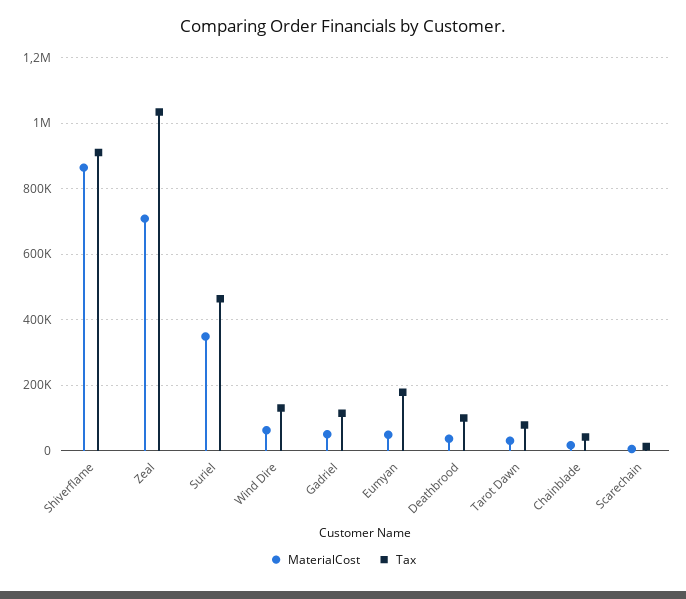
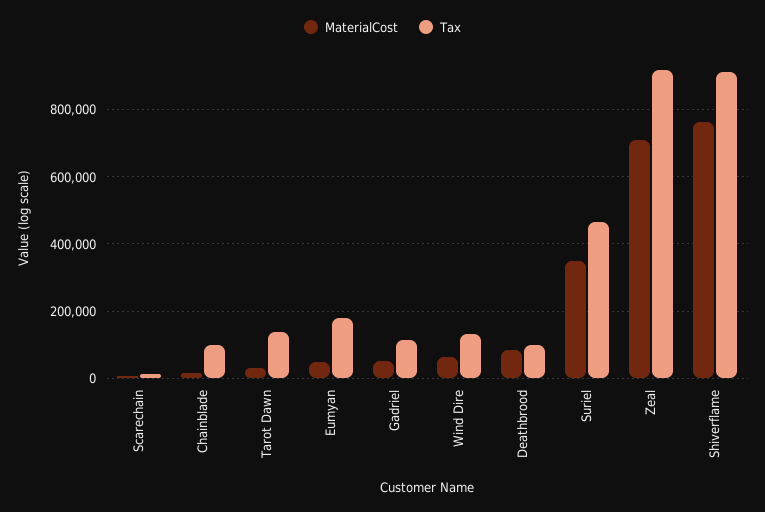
MaterialCost, Shiverflame: 860000 -> 760000
Tax, Zeal: 1040000 -> 920000
MaterialCost, Deathbrood: 40000 -> 80000
Tax, Tarot Dawn: 80000 -> 140000
Tax, Chainblade: 40000 -> 100000

